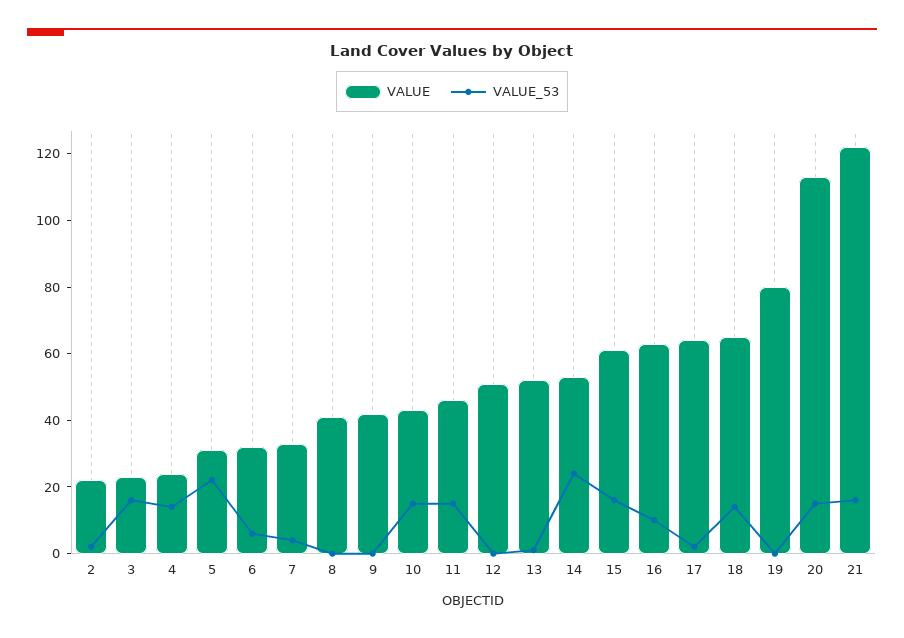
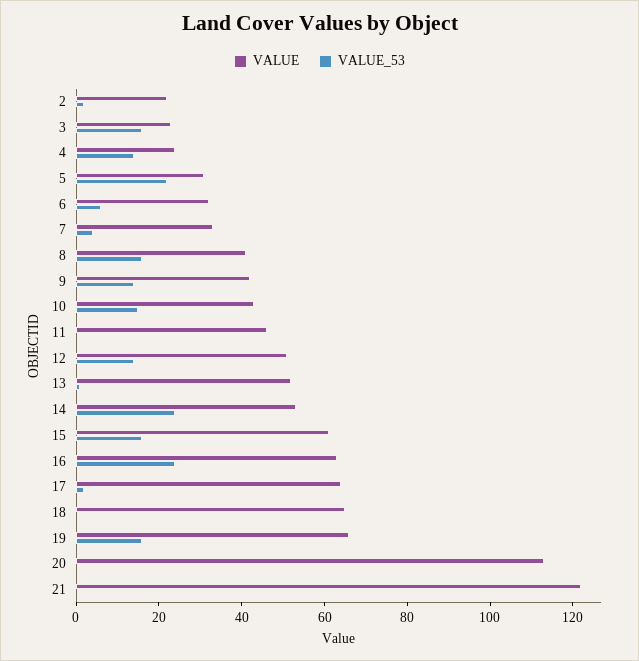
VALUE_53, 8: 0 -> 15
VALUE_53, 9: 0 -> 15
VALUE_53, 11: 15 -> 0
VALUE_53, 12: 0 -> 15
VALUE_53, 16: 10 -> 25
VALUE_53, 18: 15 -> 0
VALUE, 19: 80 -> 65
VALUE_53, 19: 0 -> 15
VALUE_53, 20: 15 -> 0
VALUE_53, 21: 15 -> 0

